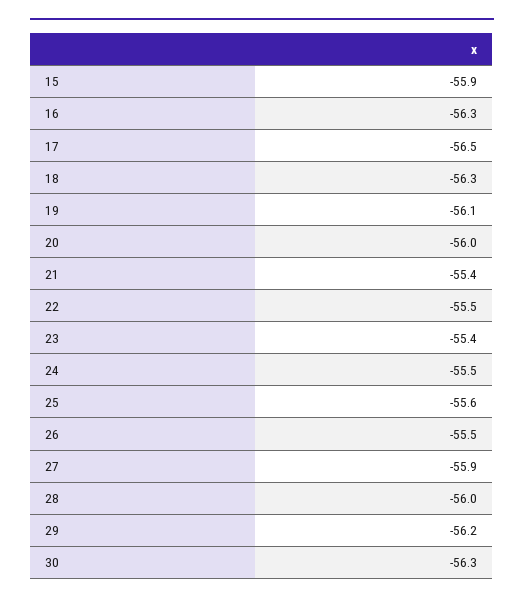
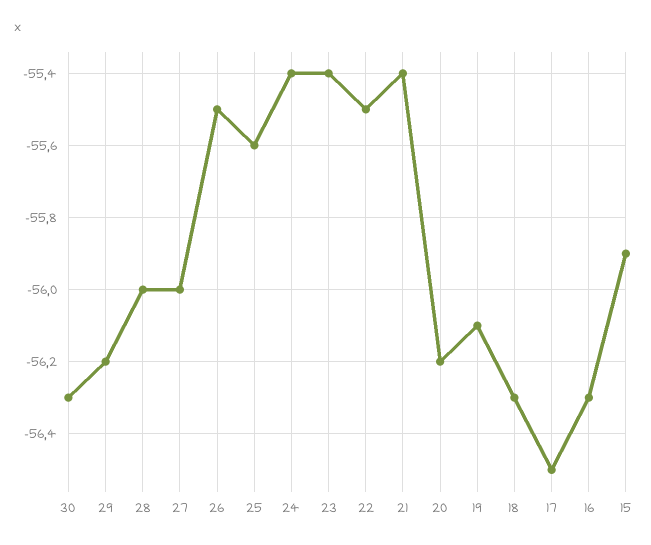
20: -56 -> -56.2
24: -55.5 -> -55.4
27: -55.9 -> -56

